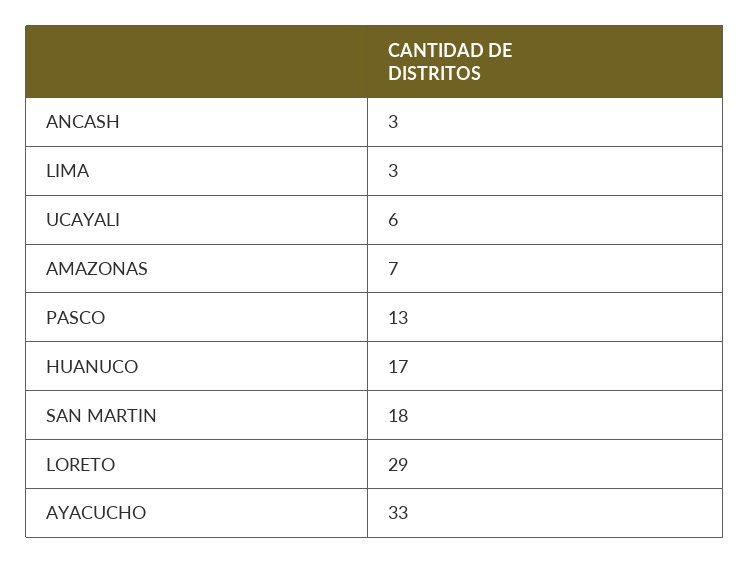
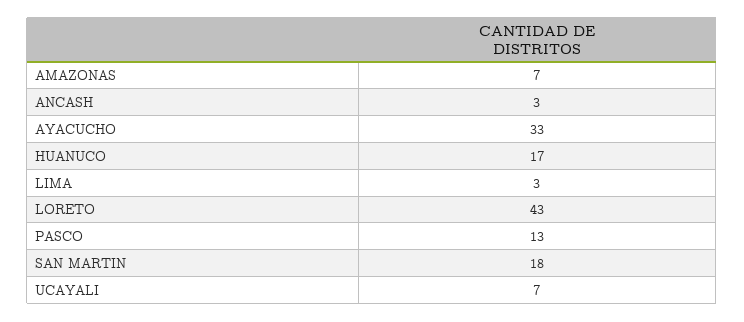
UCAYALI: 6 -> 7
LORETO: 29 -> 43

